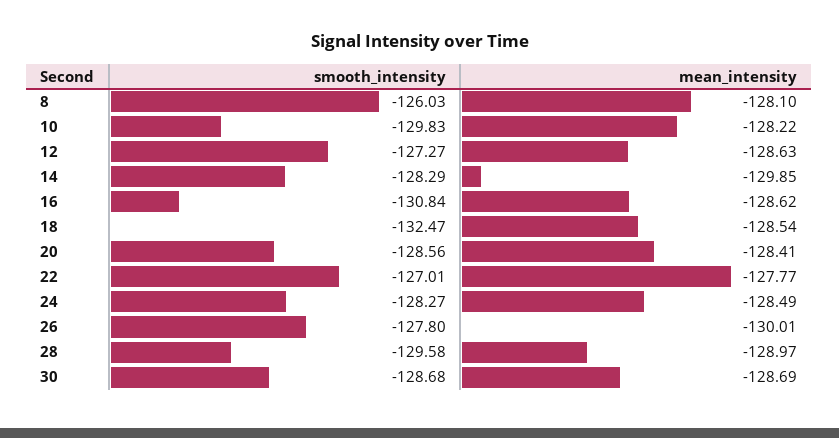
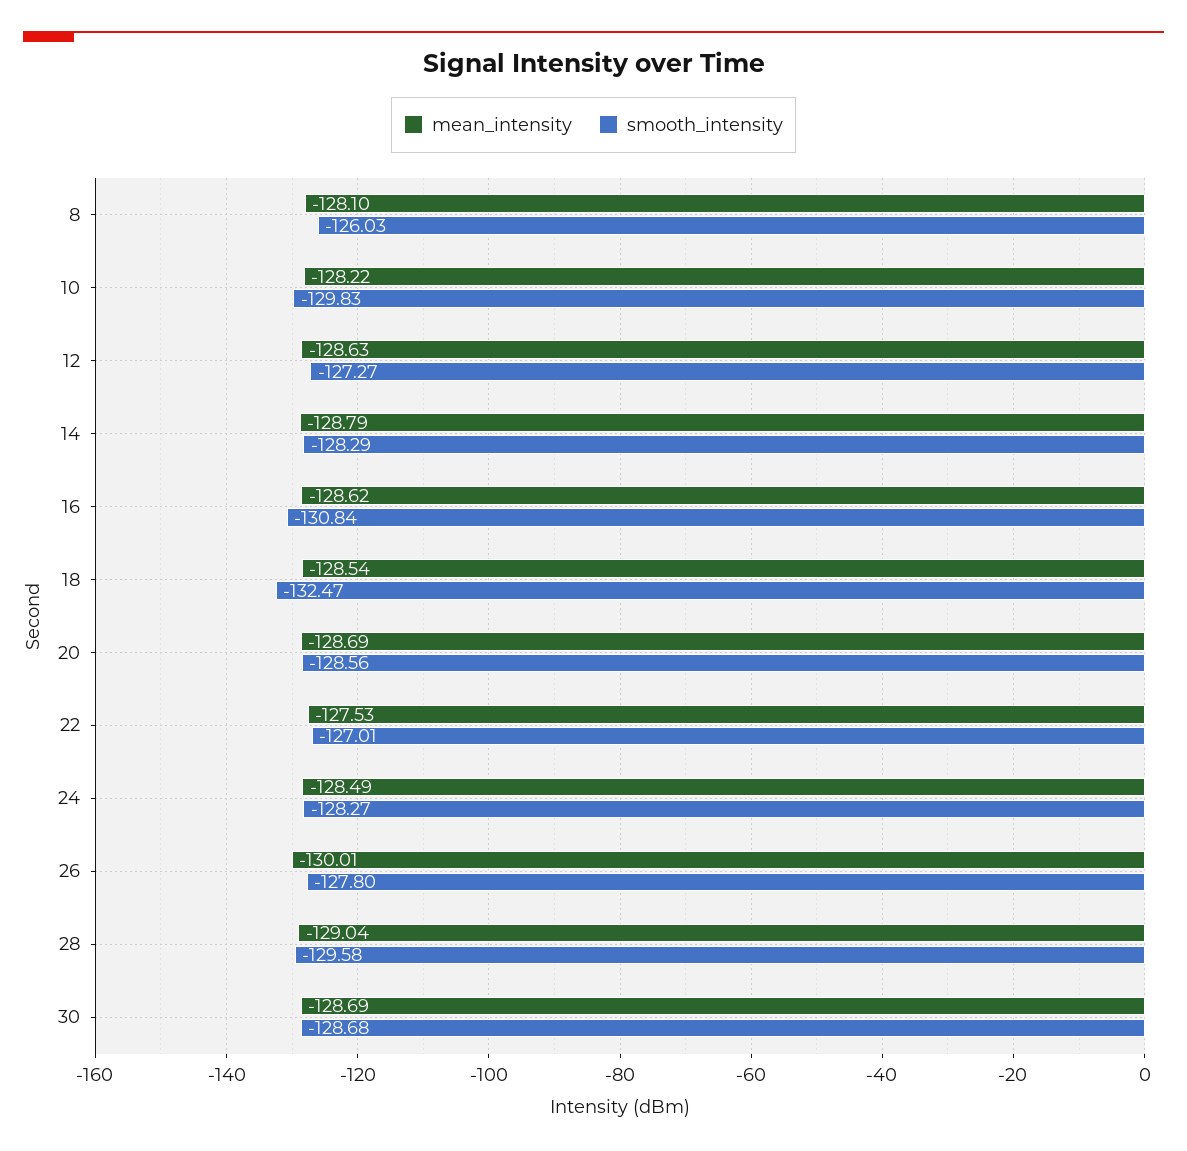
mean_intensity, 14: -129.85 -> -128.79
mean_intensity, 20: -128.41 -> -128.69
mean_intensity, 22: -127.77 -> -127.53
mean_intensity, 28: -128.97 -> -129.04

